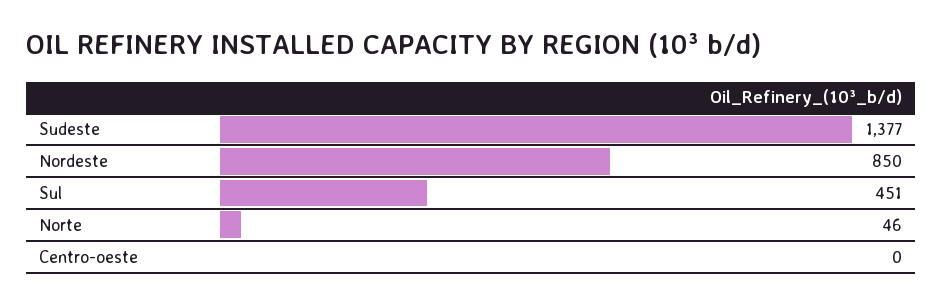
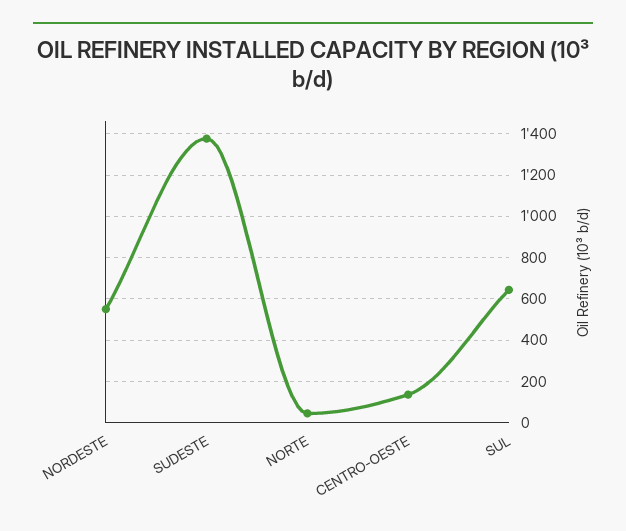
Nordeste: 850 -> 550
Sul: 451 -> 650
Centro-oeste: 0 -> 150

